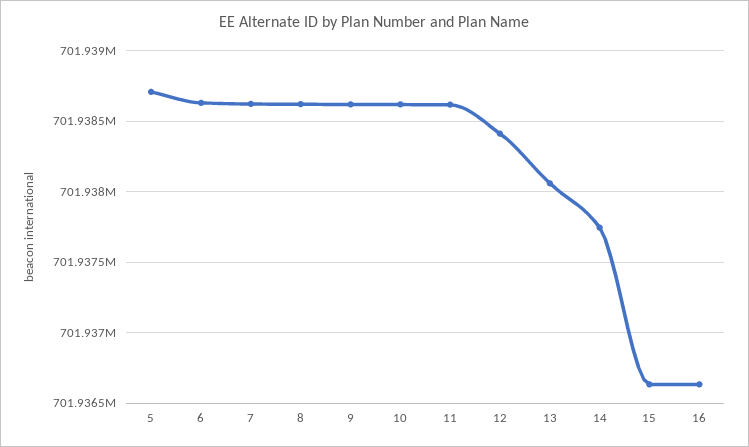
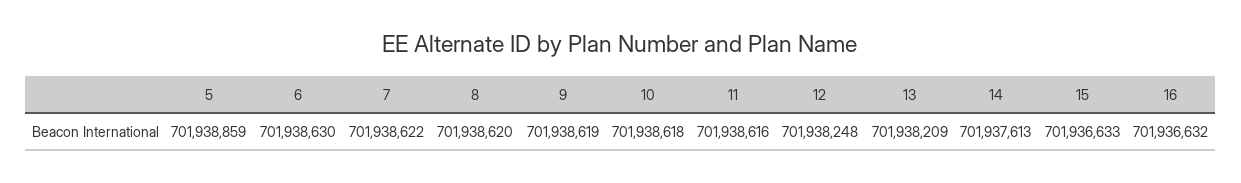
5: 701938700 -> 701938859
12: 701938400 -> 701938248
13: 701938050 -> 701938209
14: 701937750 -> 701937613

